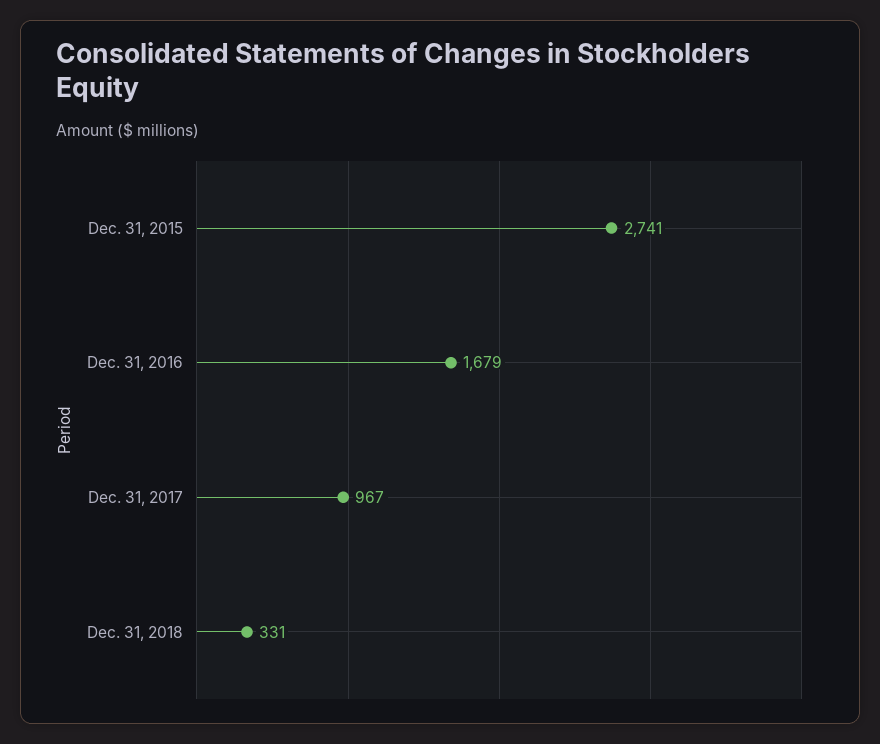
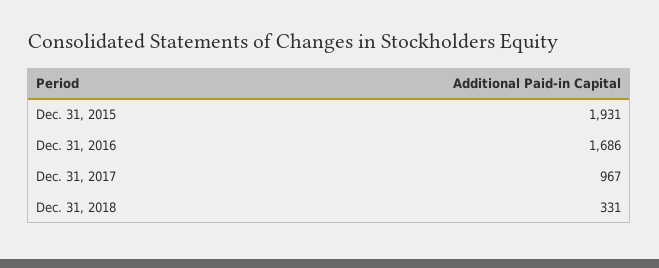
Dec. 31, 2015: 2741 -> 1931
Dec. 31, 2016: 1679 -> 1686

